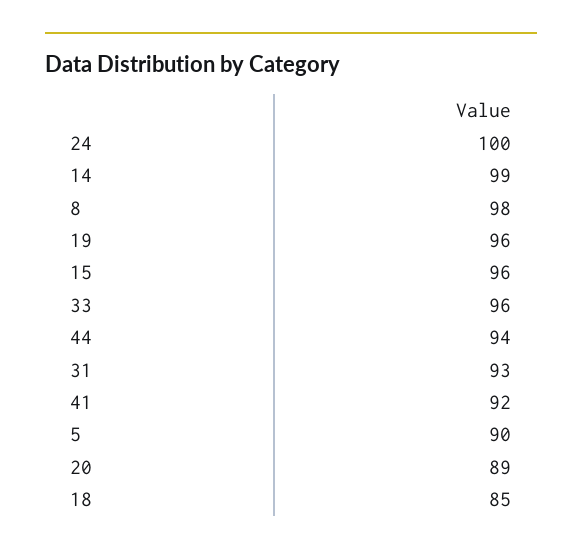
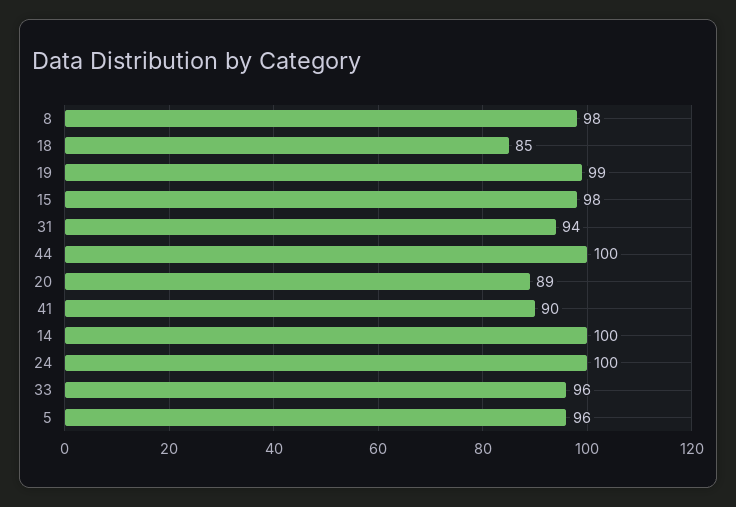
14: 99 -> 100
19: 96 -> 99
15: 96 -> 98
44: 94 -> 100
31: 93 -> 94
41: 92 -> 90
5: 90 -> 96

